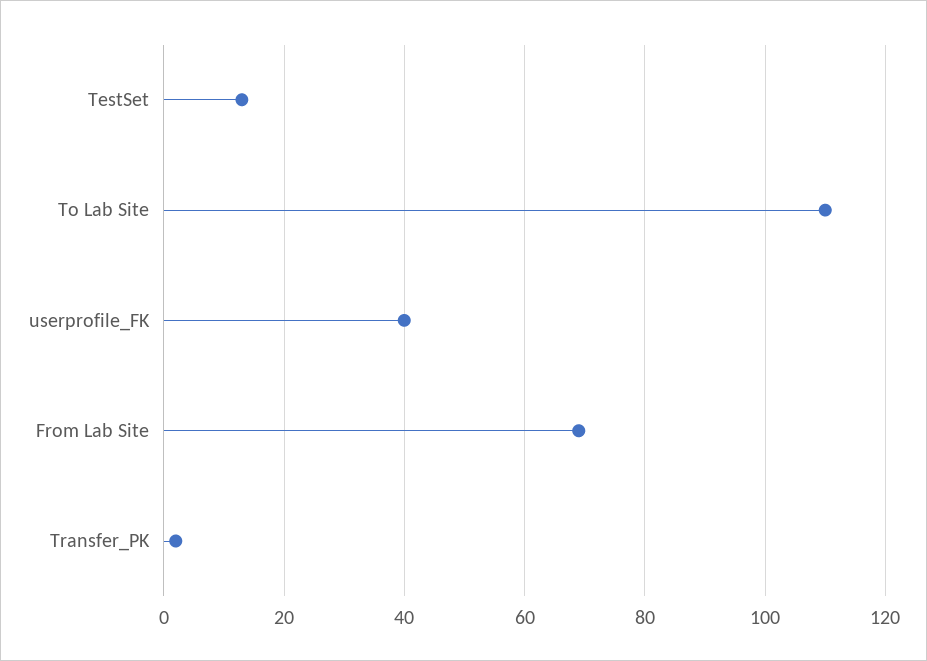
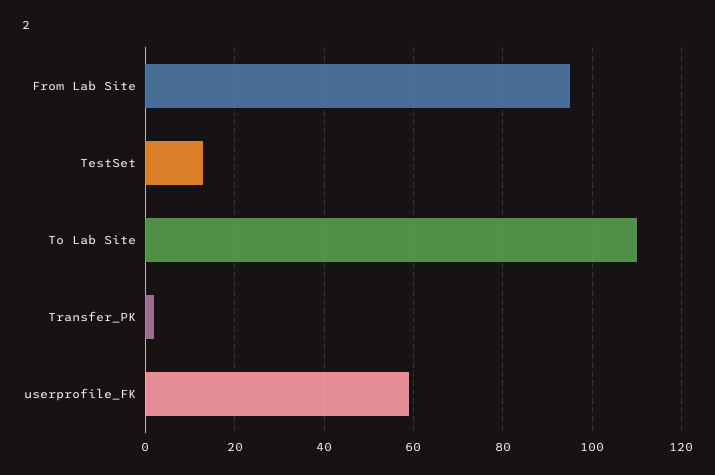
userprofile_FK: 40 -> 60
From Lab Site: 70 -> 95

